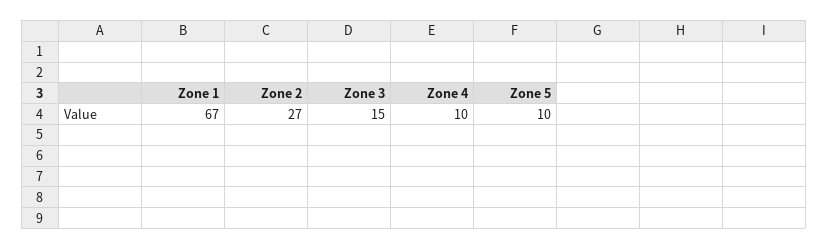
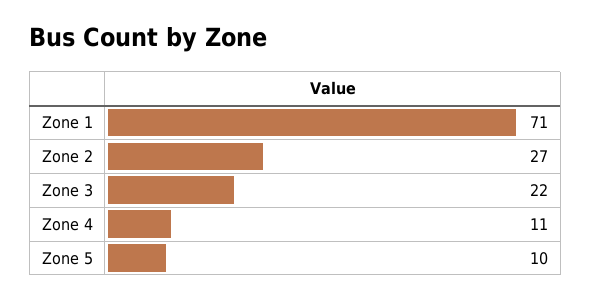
Zone 1: 67 -> 71
Zone 3: 15 -> 22
Zone 4: 10 -> 11

